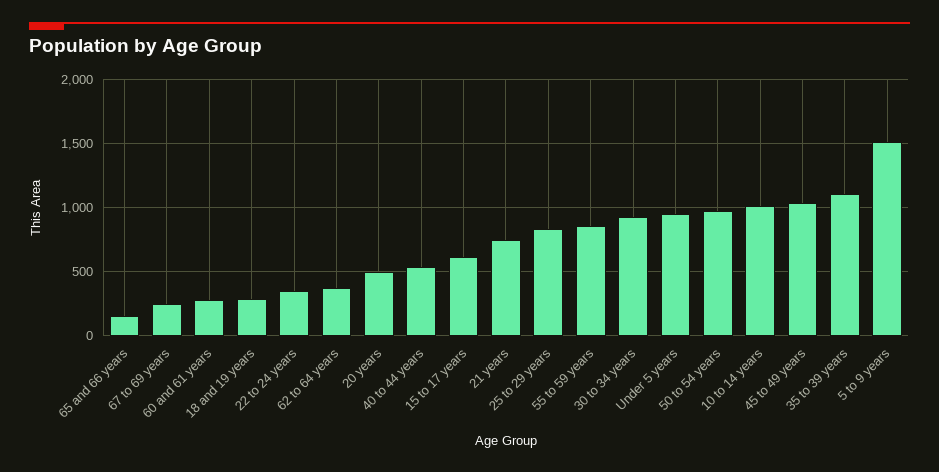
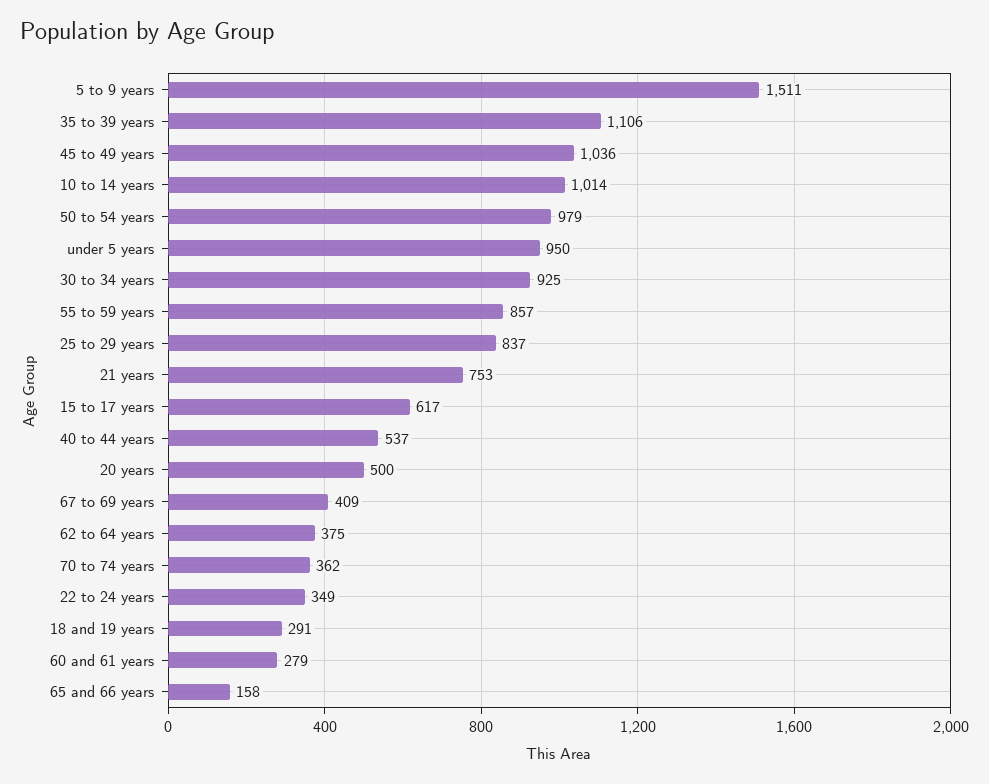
67 to 69 years: 250 -> 409
70 to 74 years: none -> 362

